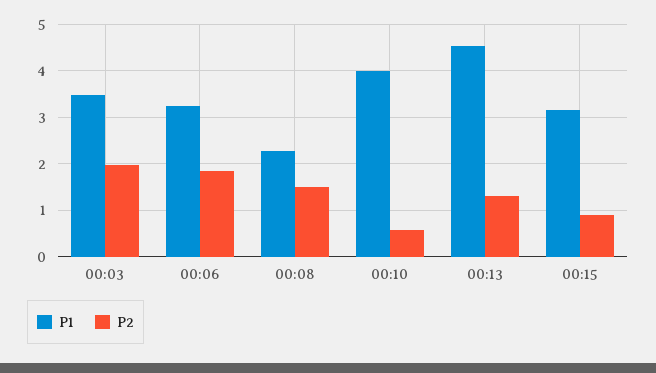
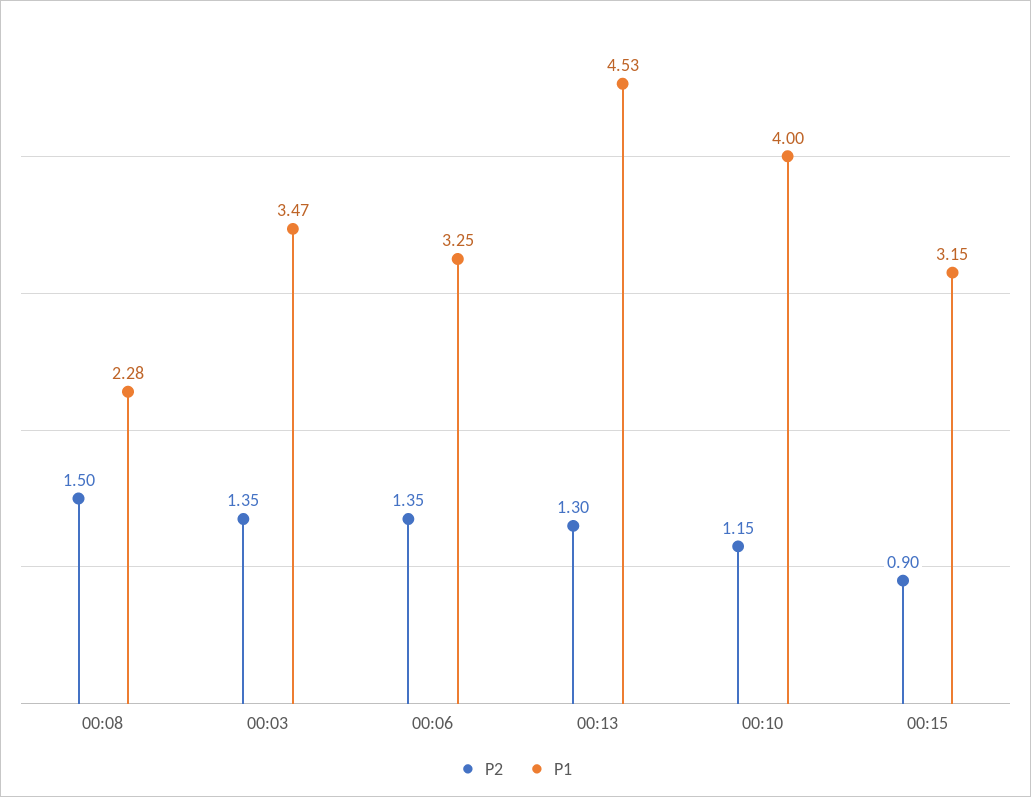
P2, 00:03: 2 -> 1.35
P2, 00:06: 1.8 -> 1.35
P2, 00:10: 0.6 -> 1.15

